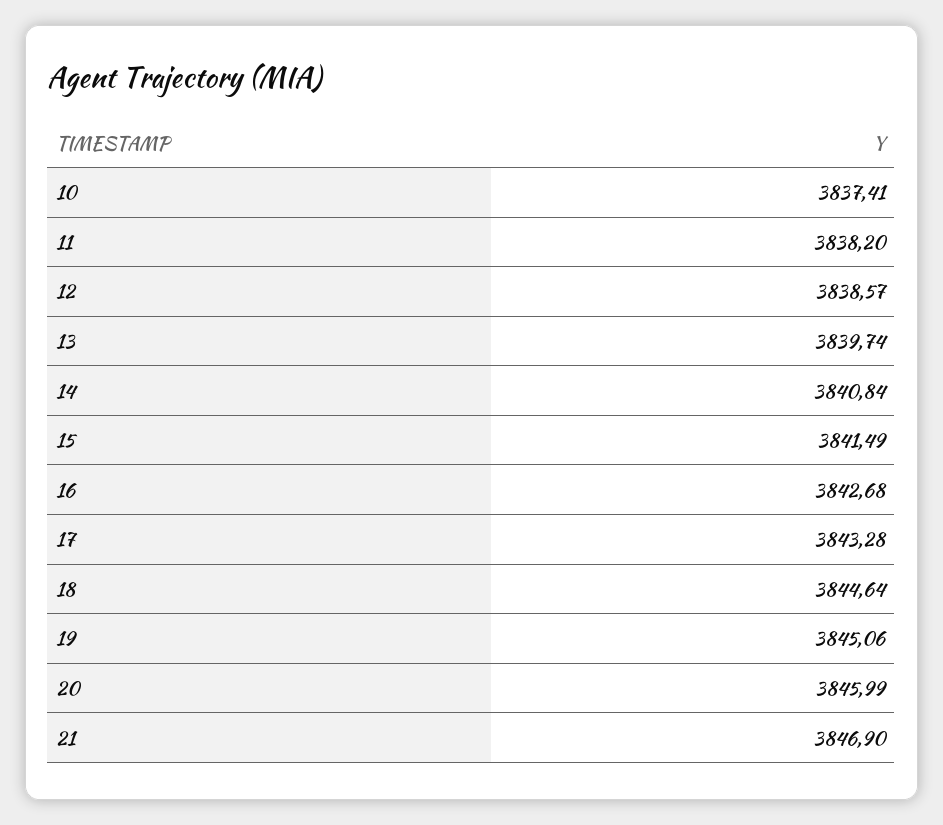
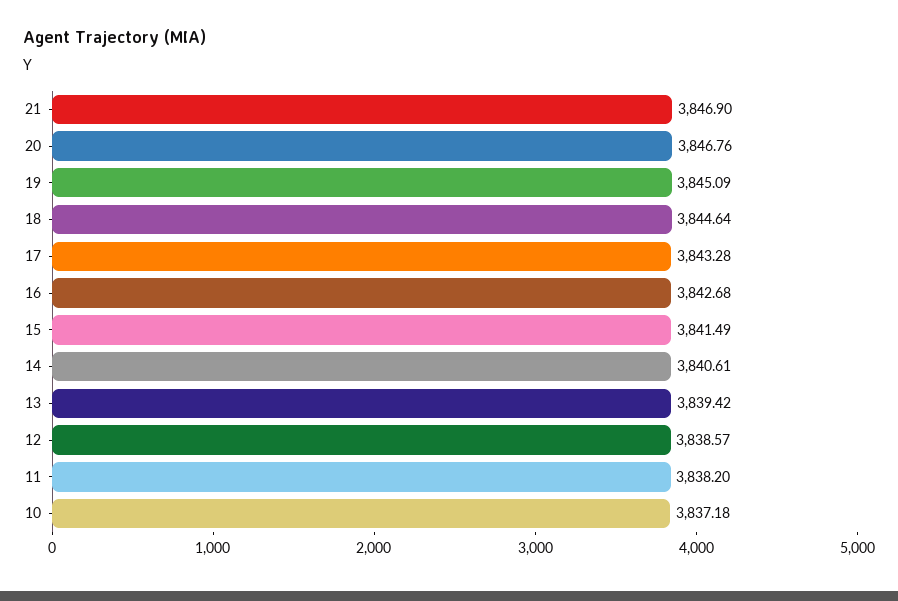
10: 3837.41 -> 3837.18
13: 3839.74 -> 3839.42
14: 3840.84 -> 3840.61
19: 3845.06 -> 3845.09
20: 3845.99 -> 3846.76

